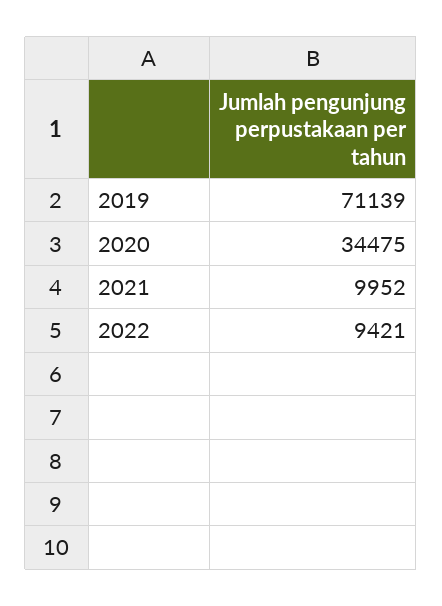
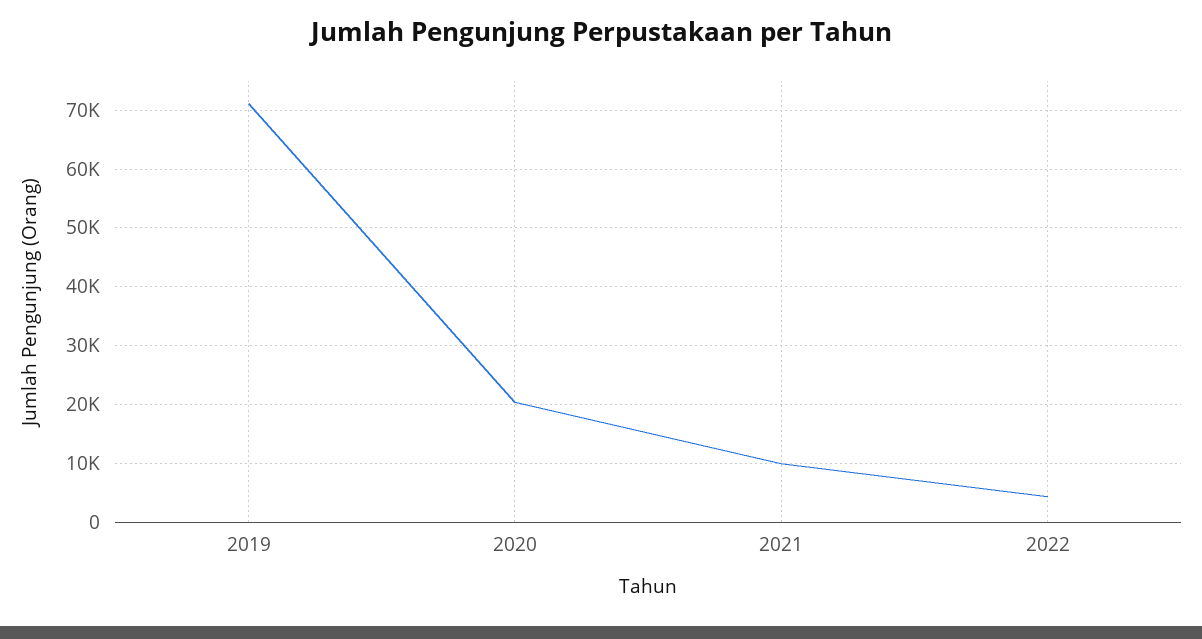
2020: 34475 -> 20000
2022: 9421 -> 4000

